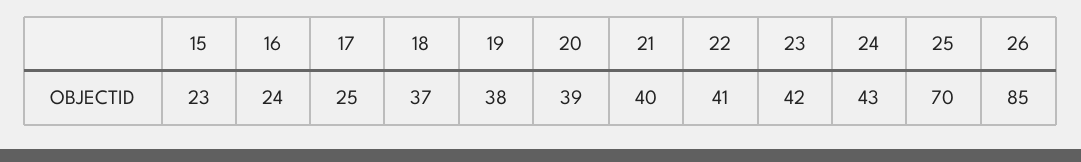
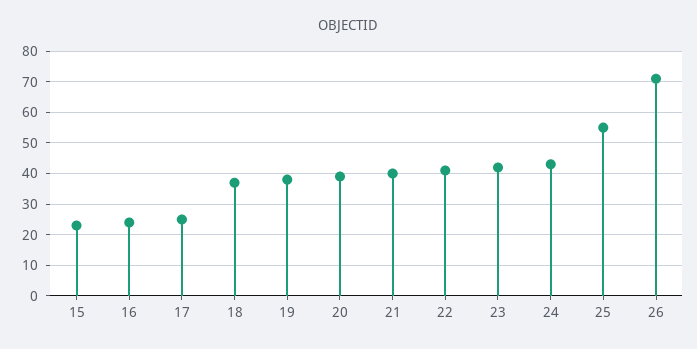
25: 70 -> 55
26: 85 -> 70

